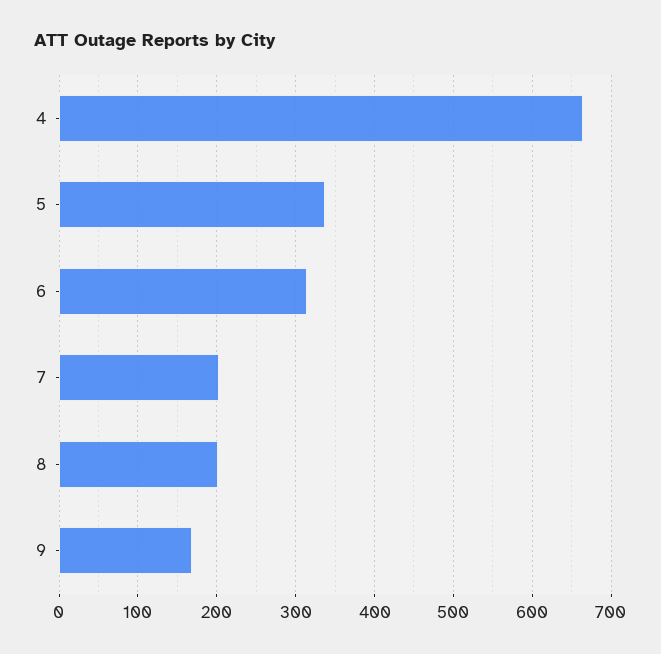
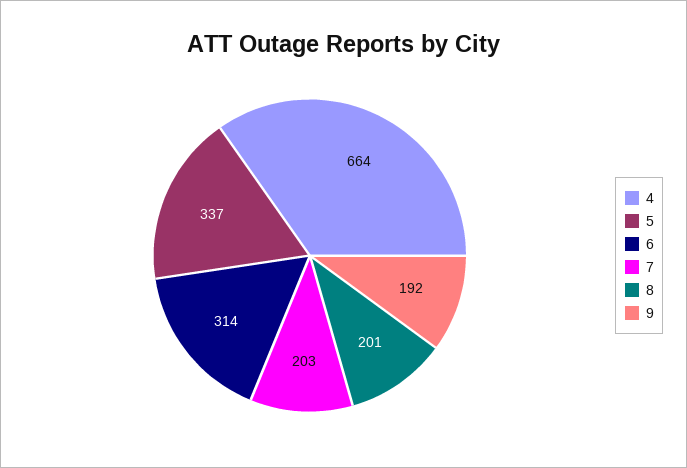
9: 170 -> 192

